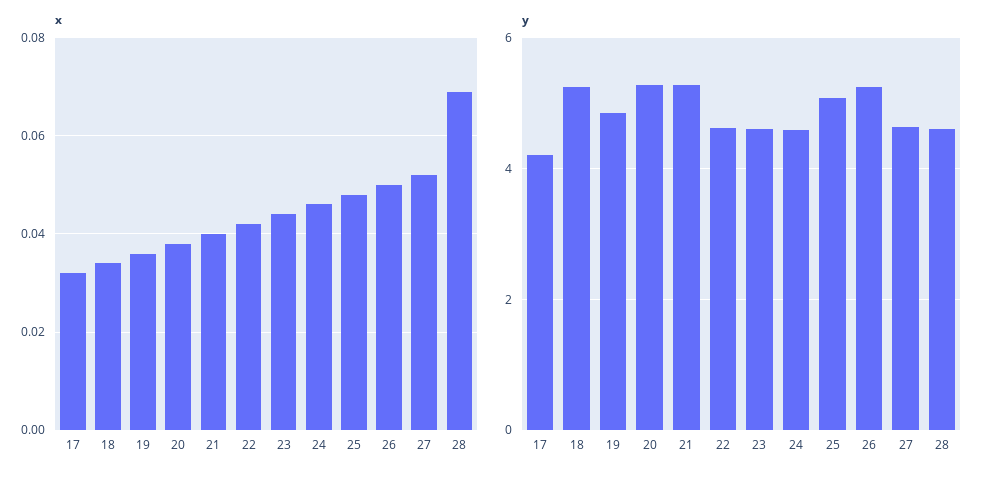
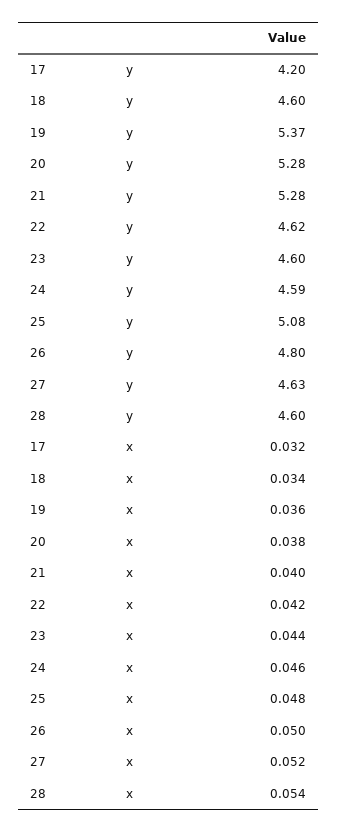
x, 28: 0.07 -> 0.054
y, 18: 5.2 -> 4.6
y, 19: 4.8 -> 5.37
y, 26: 5.2 -> 4.8

